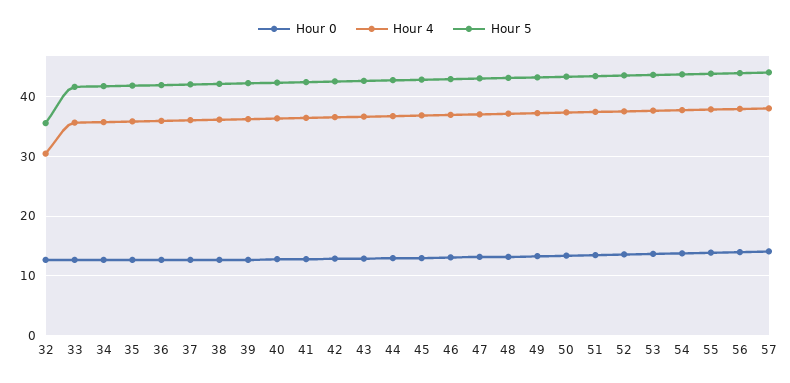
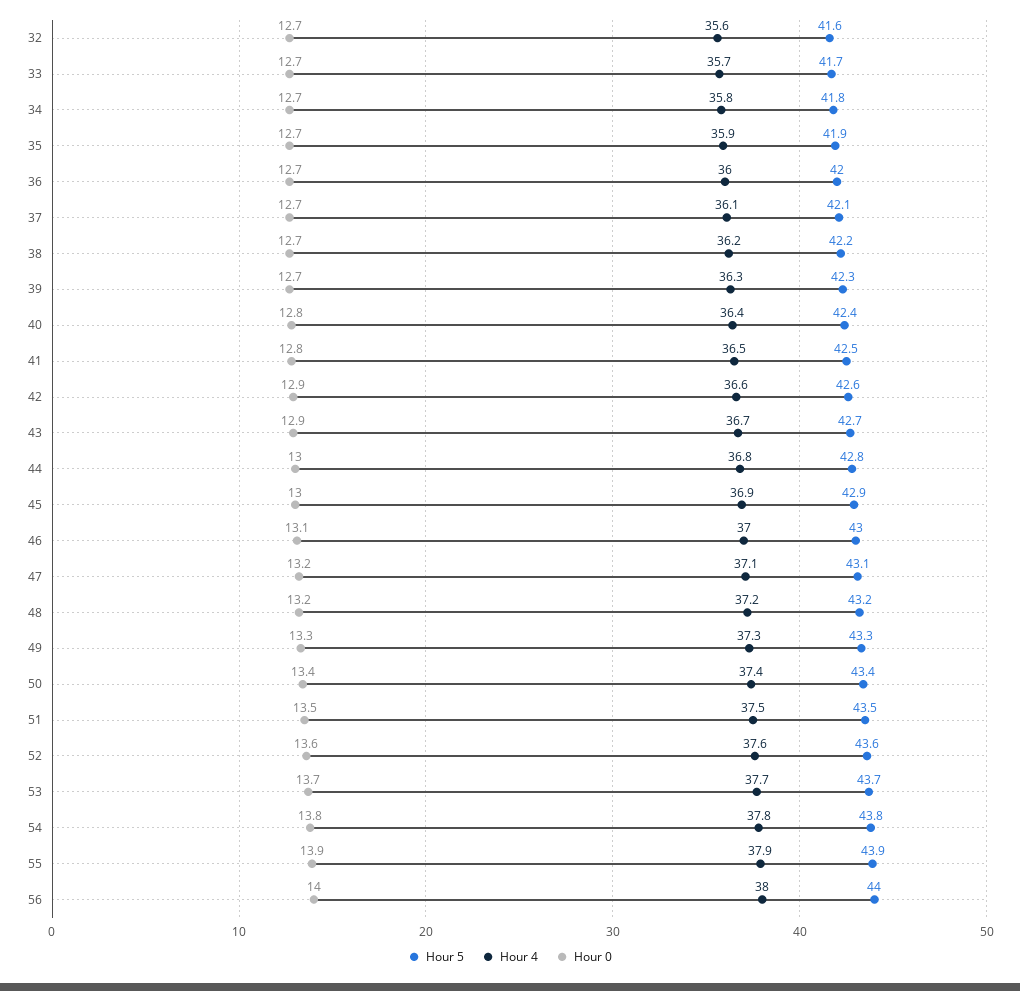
Hour 4, 32: 30 -> 35.6
Hour 5, 32: 36 -> 41.6
Hour 0, 57: 14 -> none
Hour 4, 57: 38 -> none
Hour 5, 57: 44 -> none

